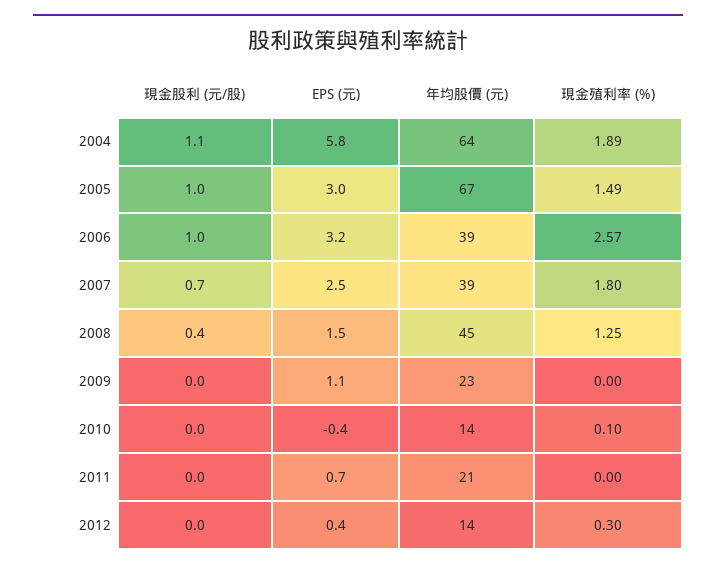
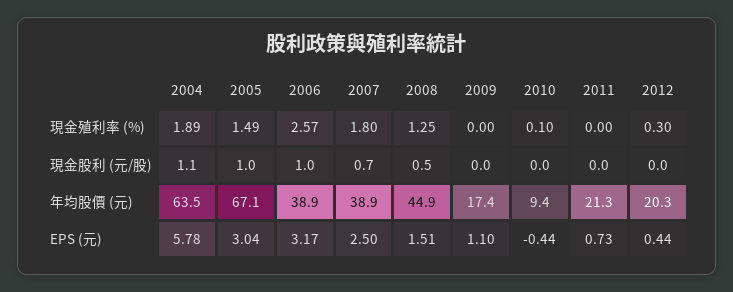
現金股利 (元/股), 2008: 0.4 -> 0.5
年均股價 (元), 2009: 23 -> 17.4
年均股價 (元), 2010: 14 -> 9.4
年均股價 (元), 2012: 14 -> 20.3

